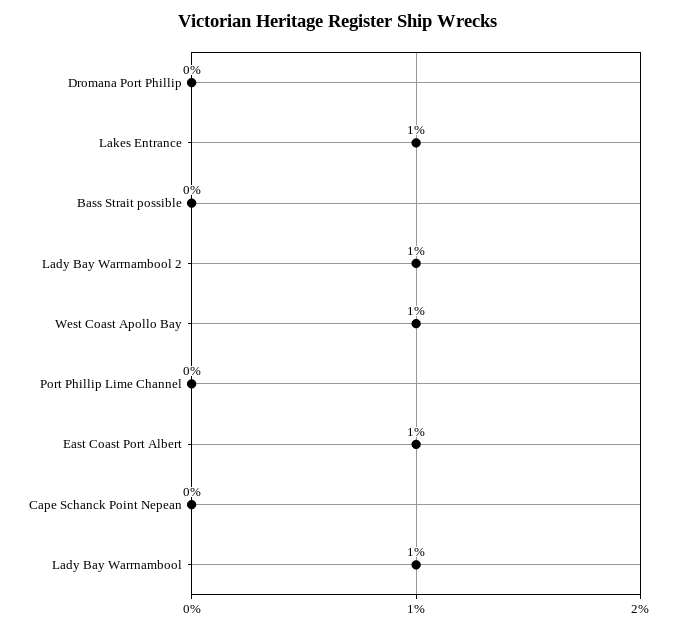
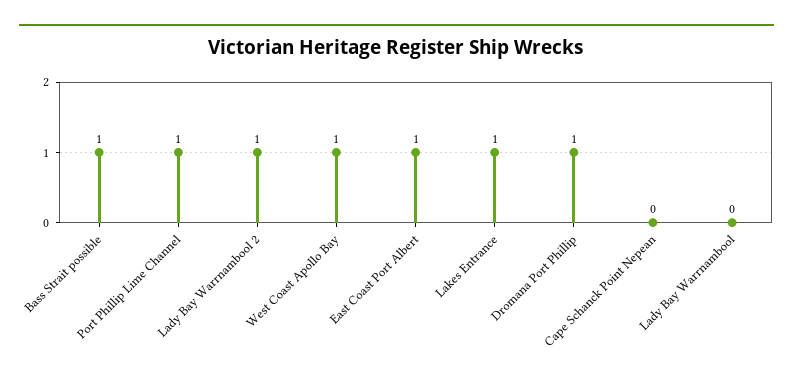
Dromana Port Phillip: 0 -> 1
Bass Strait possible: 0 -> 1
Port Phillip Lime Channel: 0 -> 1
Lady Bay Warrnambool: 1 -> 0

